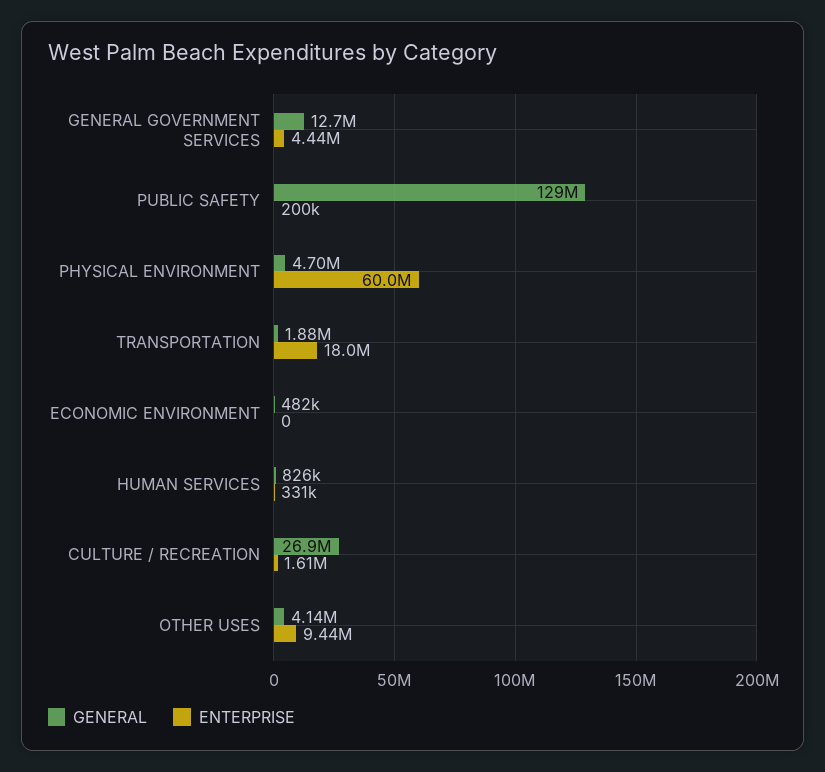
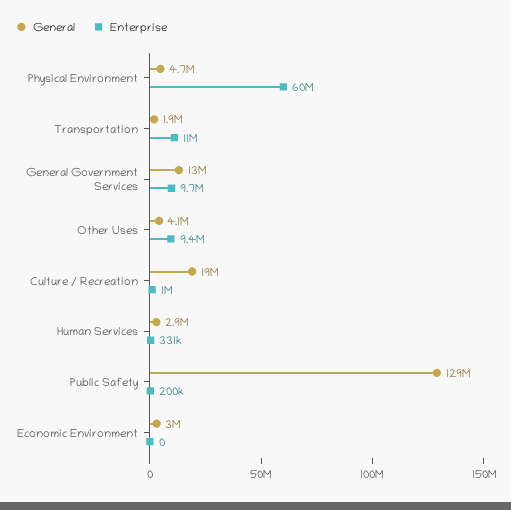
ENTERPRISE, GENERAL GOVERNMENT SERVICES: 4440000 -> 9700000
ENTERPRISE, TRANSPORTATION: 18000000 -> 11000000
GENERAL, ECONOMIC ENVIRONMENT: 482000 -> 3000000
GENERAL, HUMAN SERVICES: 826000 -> 2900000
GENERAL, CULTURE / RECREATION: 26900000 -> 19000000
ENTERPRISE, CULTURE / RECREATION: 1610000 -> 1000000

